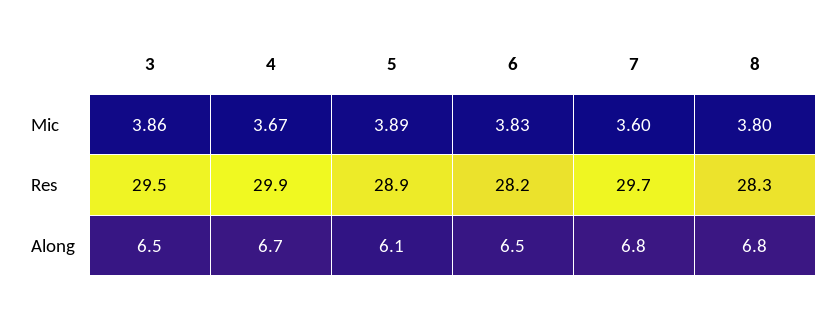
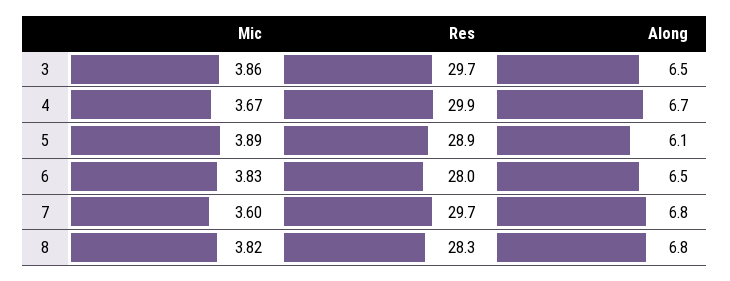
8, Mic: 3.8 -> 3.82
3, Res: 29.5 -> 29.7
6, Res: 28.2 -> 28

